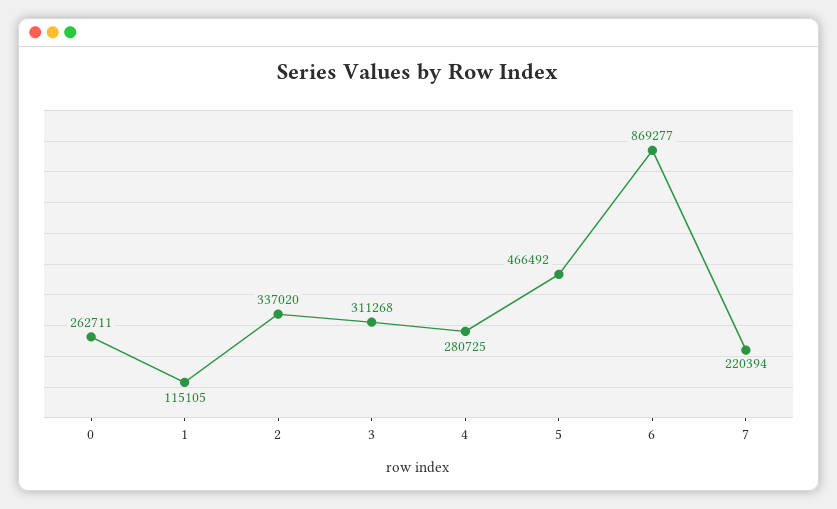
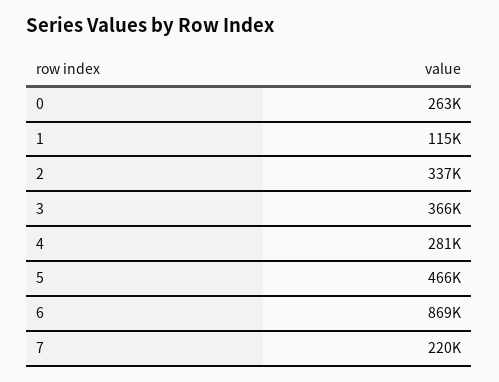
3: 311268 -> 366000

